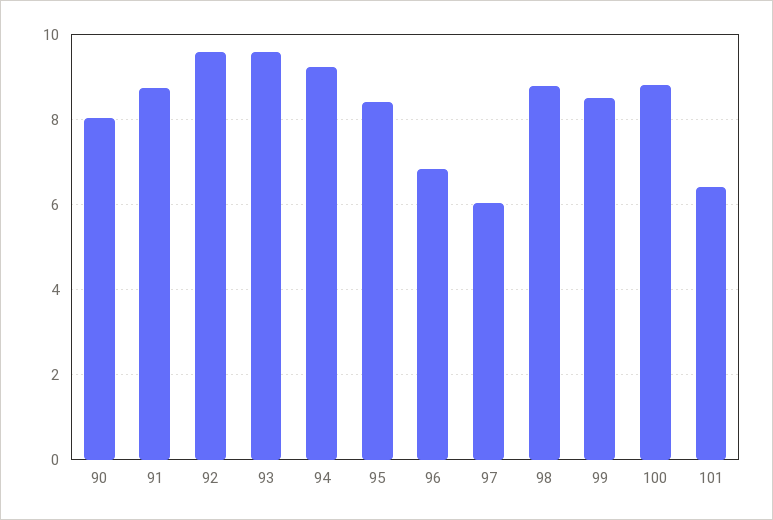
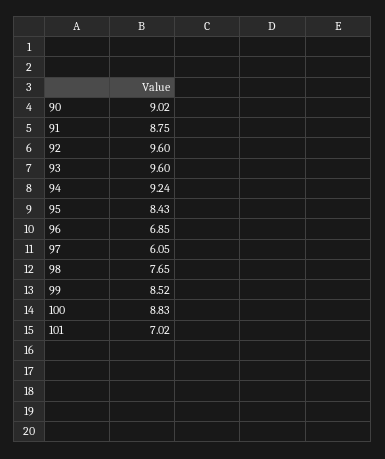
90: 8 -> 9.02
98: 8.8 -> 7.65
101: 6.4 -> 7.02

